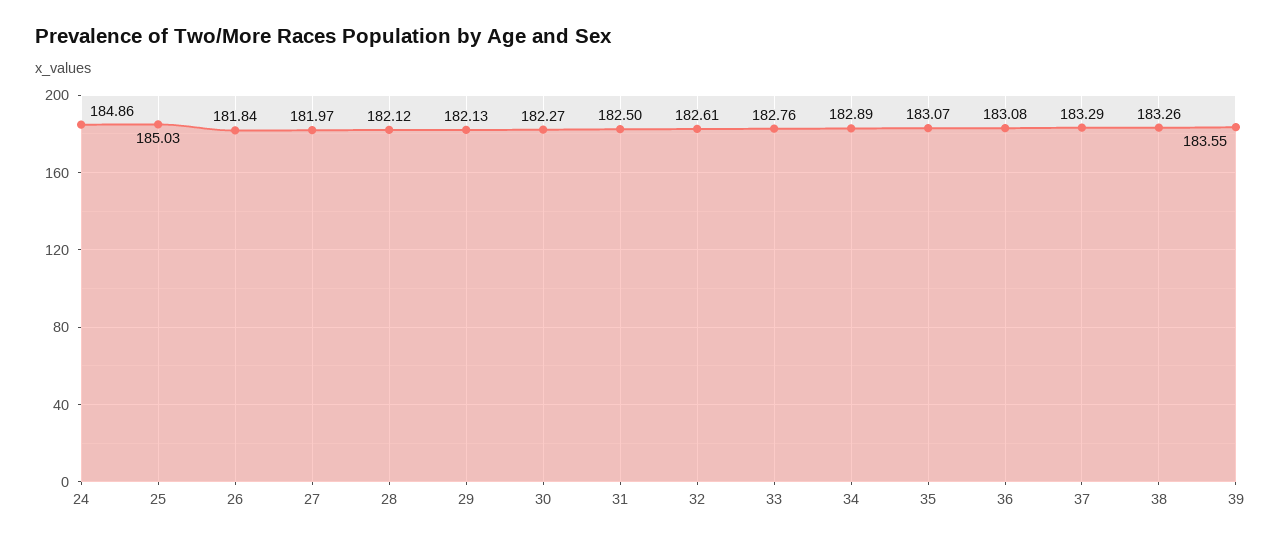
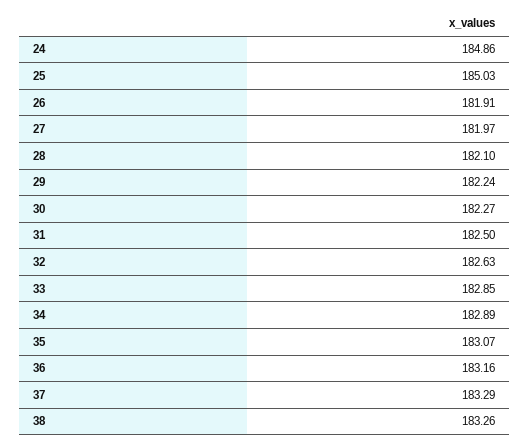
26: 181.84 -> 181.91
28: 182.12 -> 182.1
29: 182.13 -> 182.24
32: 182.61 -> 182.63
33: 182.76 -> 182.85
36: 183.08 -> 183.16
39: 183.55 -> none

